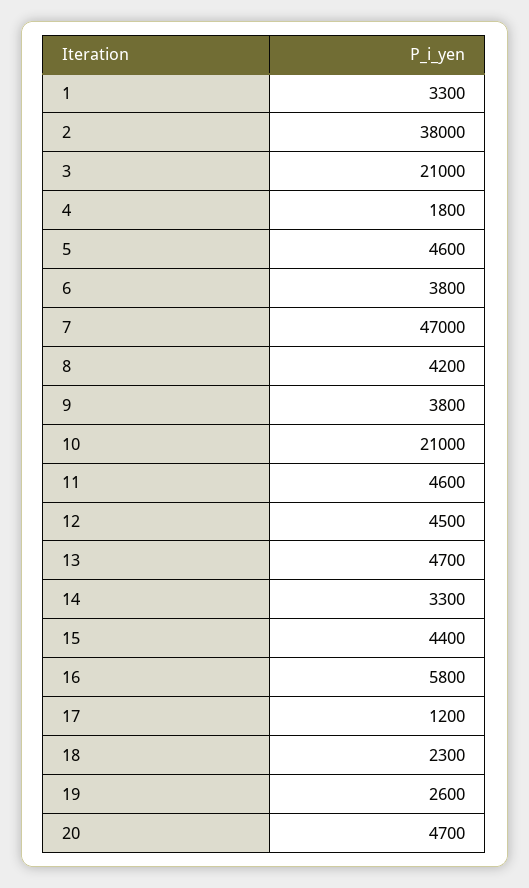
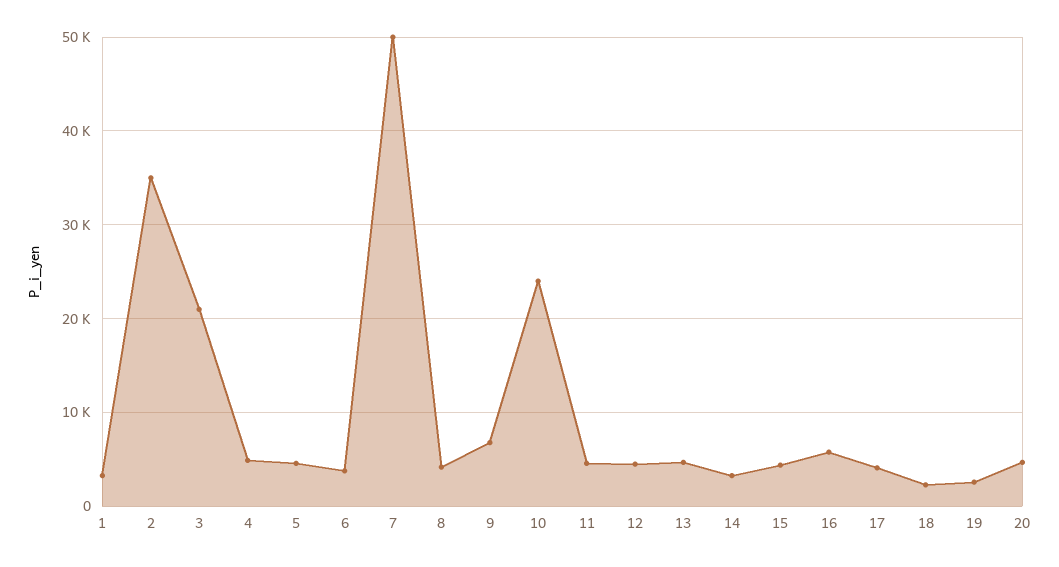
2: 38000 -> 35000
4: 1800 -> 5000
7: 47000 -> 50000
9: 3800 -> 7000
10: 21000 -> 24000
17: 1200 -> 4000

